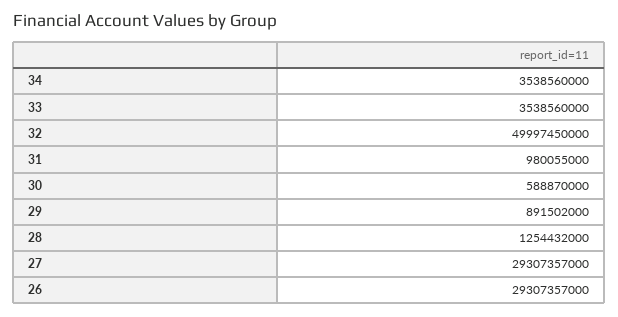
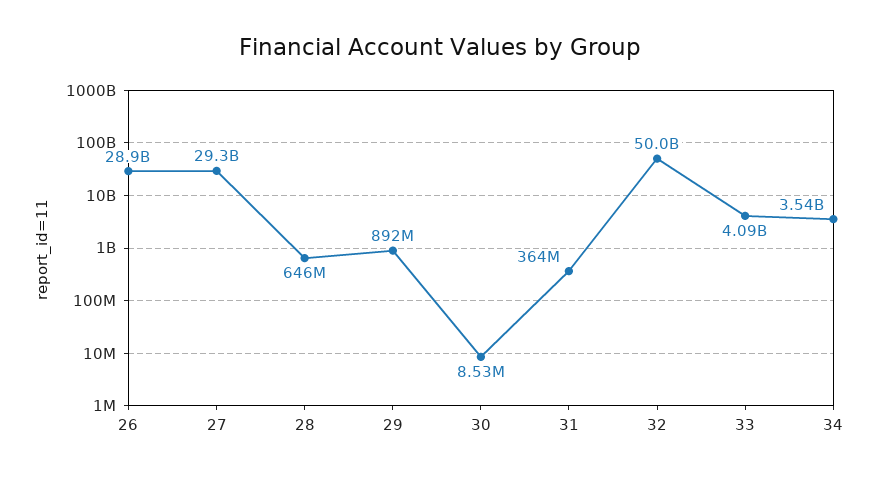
33: 3538560000 -> 4090000000
31: 980055000 -> 364000000
30: 588870000 -> 8530000
28: 1254432000 -> 646000000
26: 29307357000 -> 28900000000

